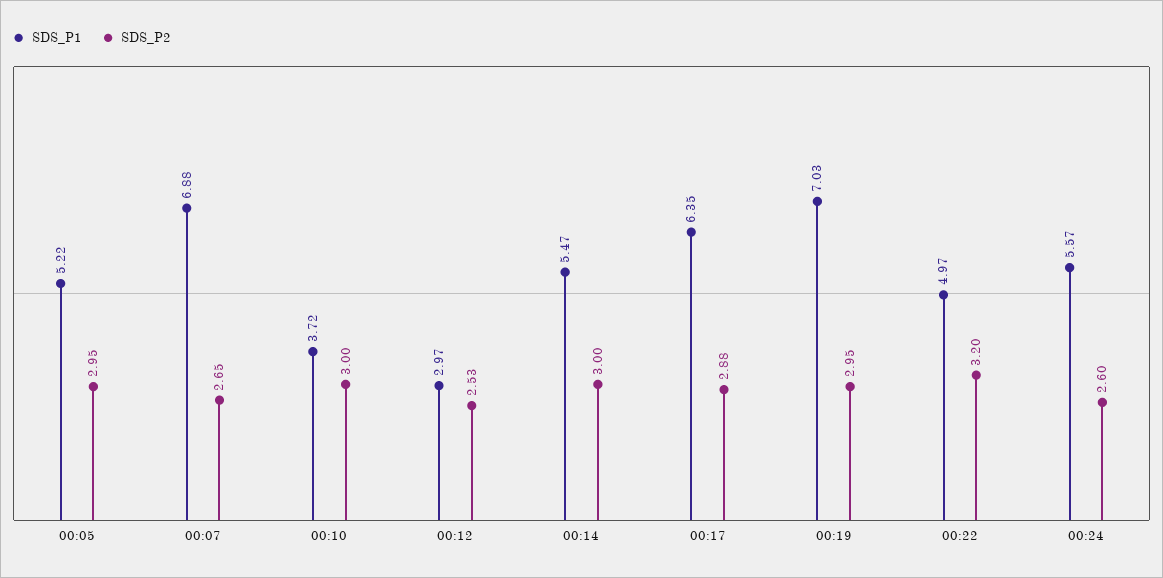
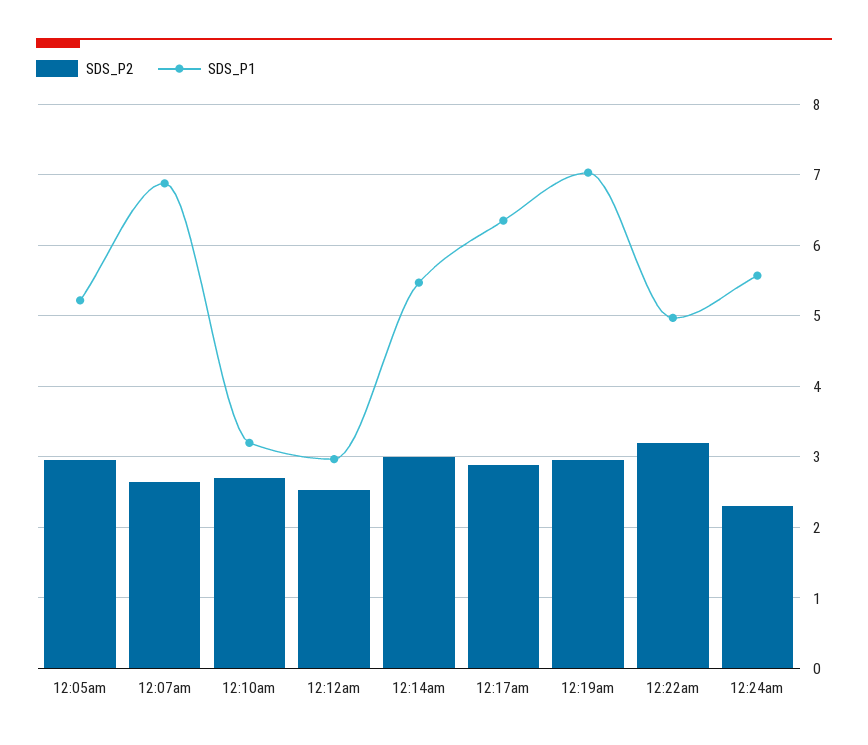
SDS_P1, 00:10: 3.72 -> 3.2
SDS_P2, 00:10: 3 -> 2.7
SDS_P2, 00:24: 2.6 -> 2.3

